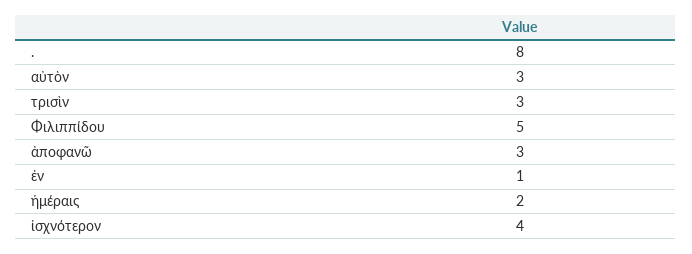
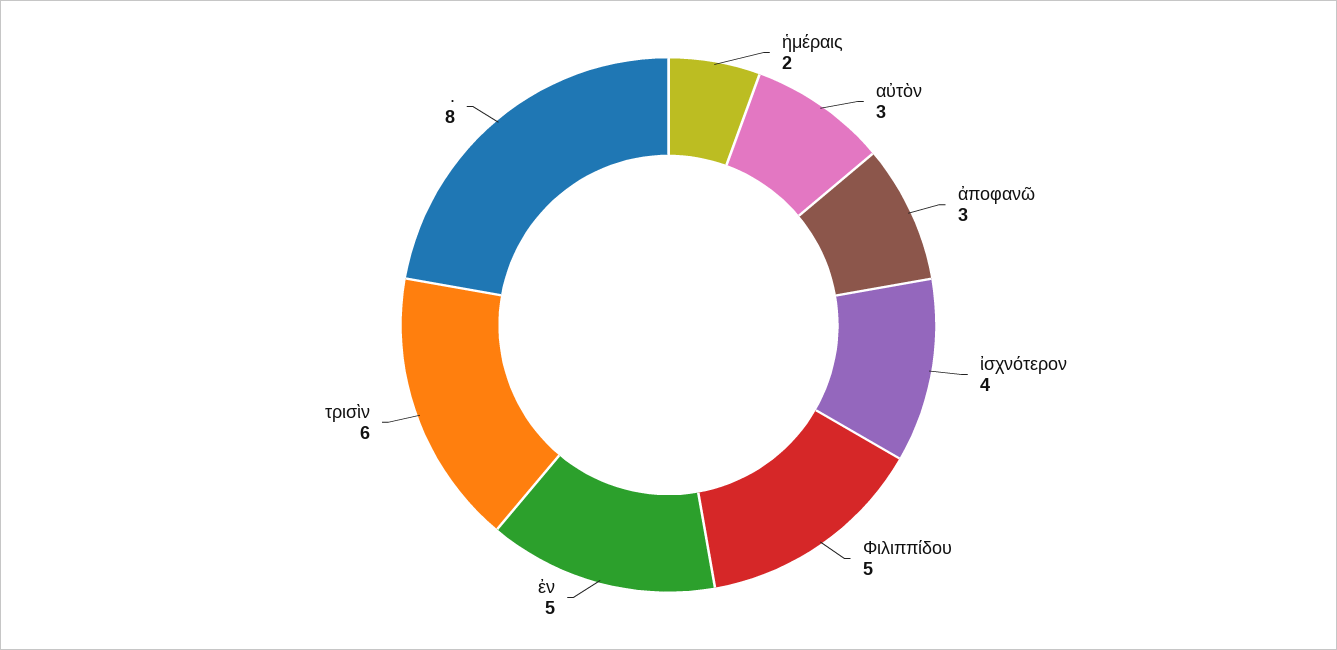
τρισὶν: 3 -> 6
ἐν: 1 -> 5

